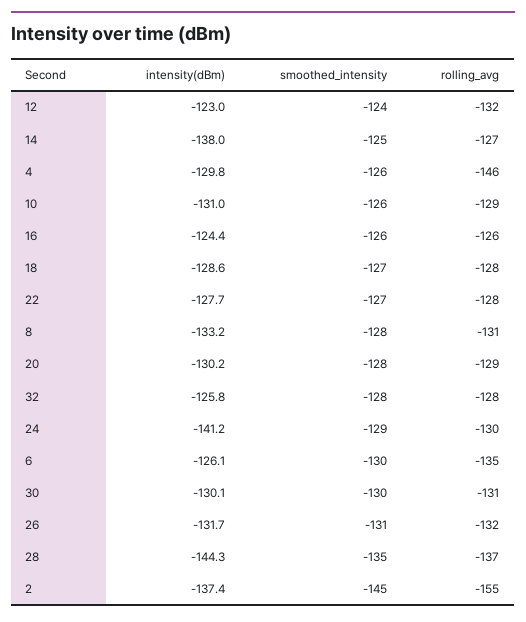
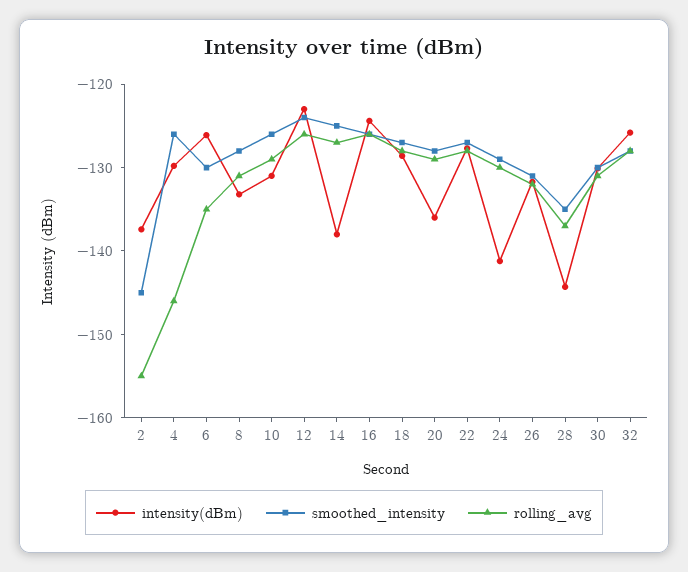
rolling_avg, 12: -132 -> -126
intensity(dBm), 20: -130.2 -> -136

